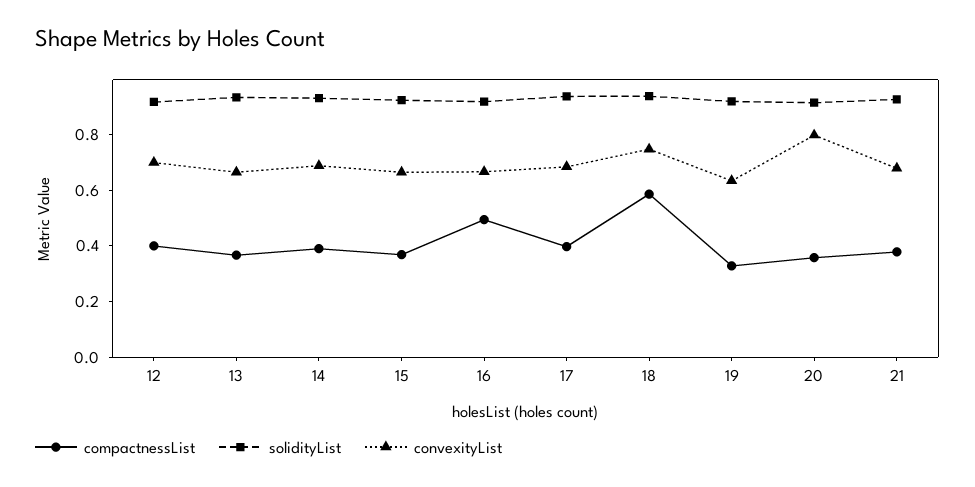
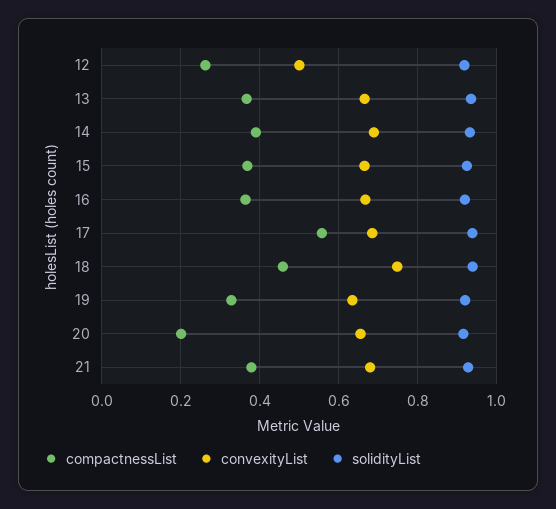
compactnessList, 12: 0.4 -> 0.26
convexityList, 12: 0.7 -> 0.5
compactnessList, 16: 0.5 -> 0.36
compactnessList, 17: 0.4 -> 0.56
compactnessList, 18: 0.6 -> 0.46
compactnessList, 20: 0.35 -> 0.2
convexityList, 20: 0.8 -> 0.66

